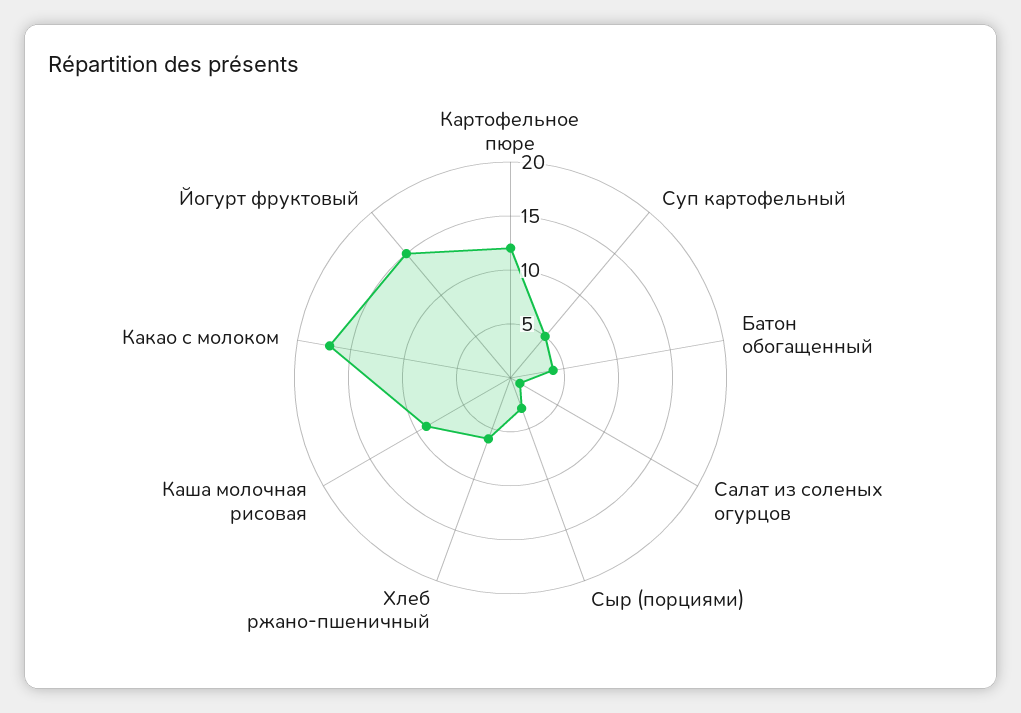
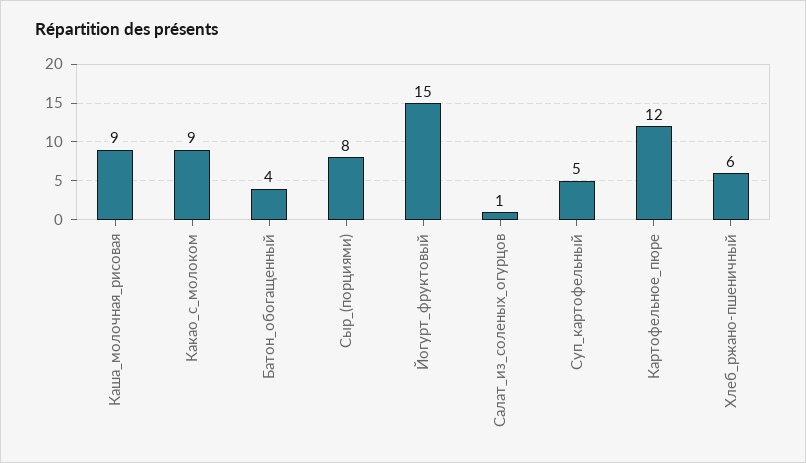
Сыр (порциями): 3 -> 8
Какао с молоком: 17 -> 9

